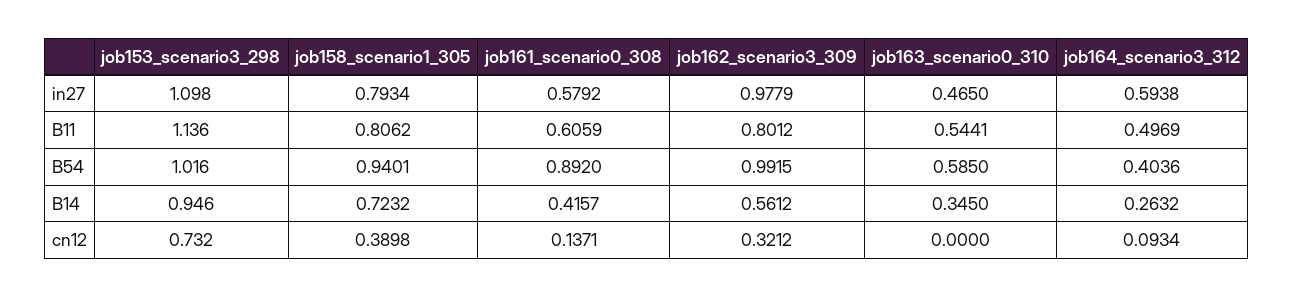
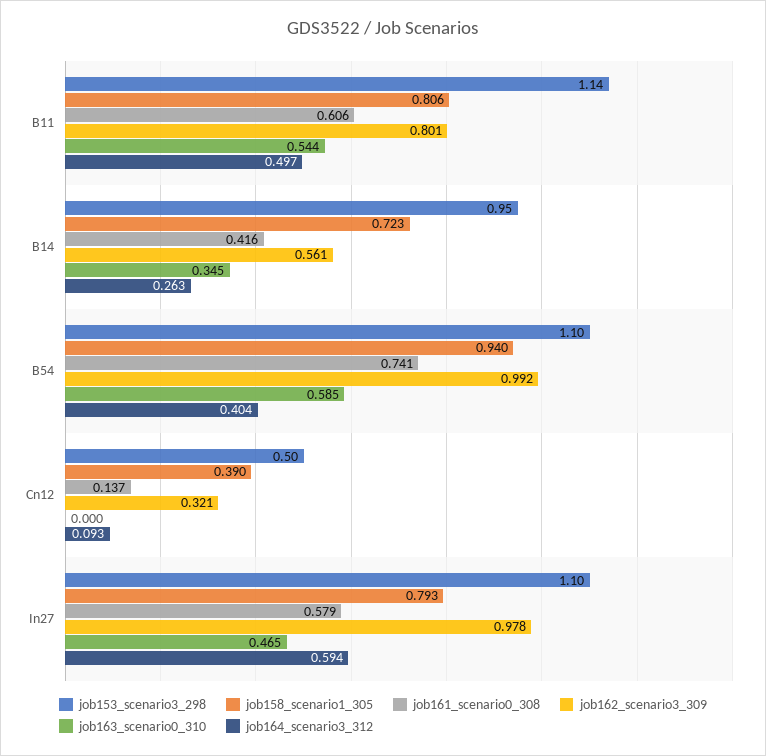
job153_scenario3_298, B54: 1.016 -> 1.1
job161_scenario0_308, B54: 0.892 -> 0.741
job153_scenario3_298, cn12: 0.732 -> 0.5

